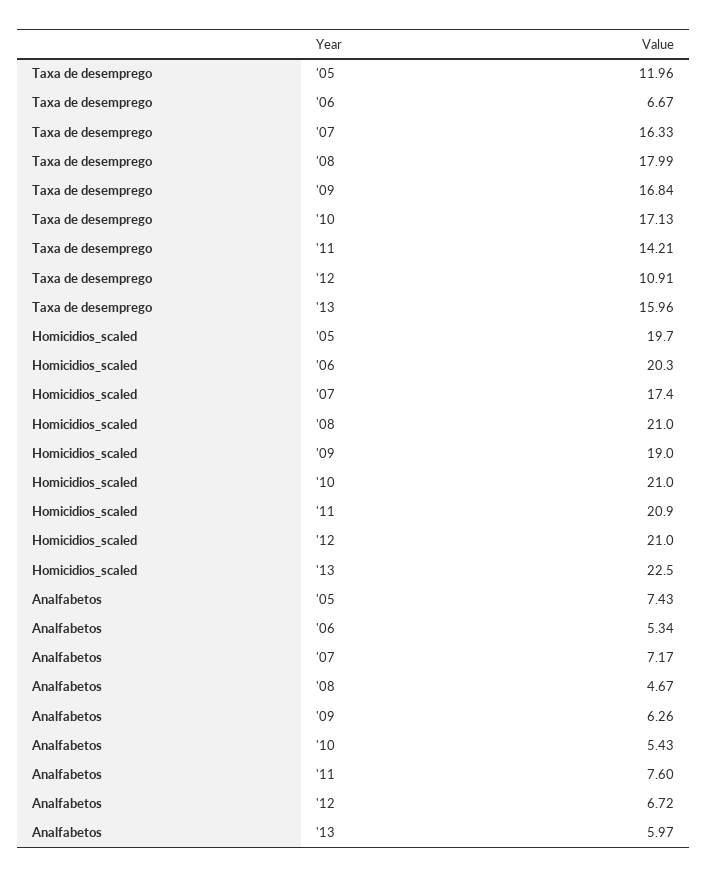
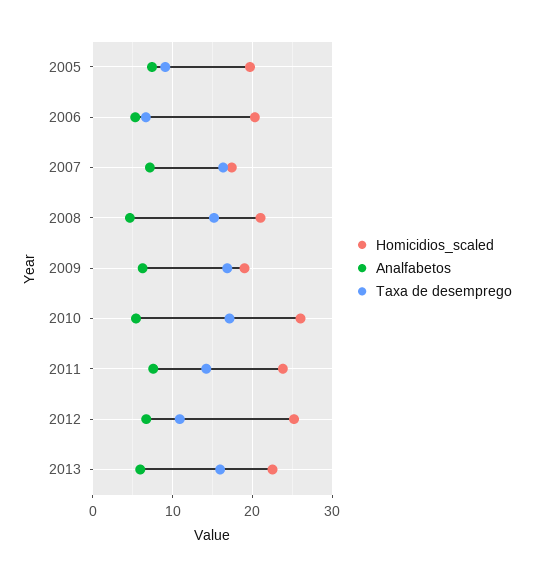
Taxa de desemprego, '05: 11.96 -> 9
Taxa de desemprego, '08: 17.99 -> 15
Homicidios_scaled, '10: 21 -> 26
Homicidios_scaled, '11: 20.9 -> 24
Homicidios_scaled, '12: 21 -> 25

